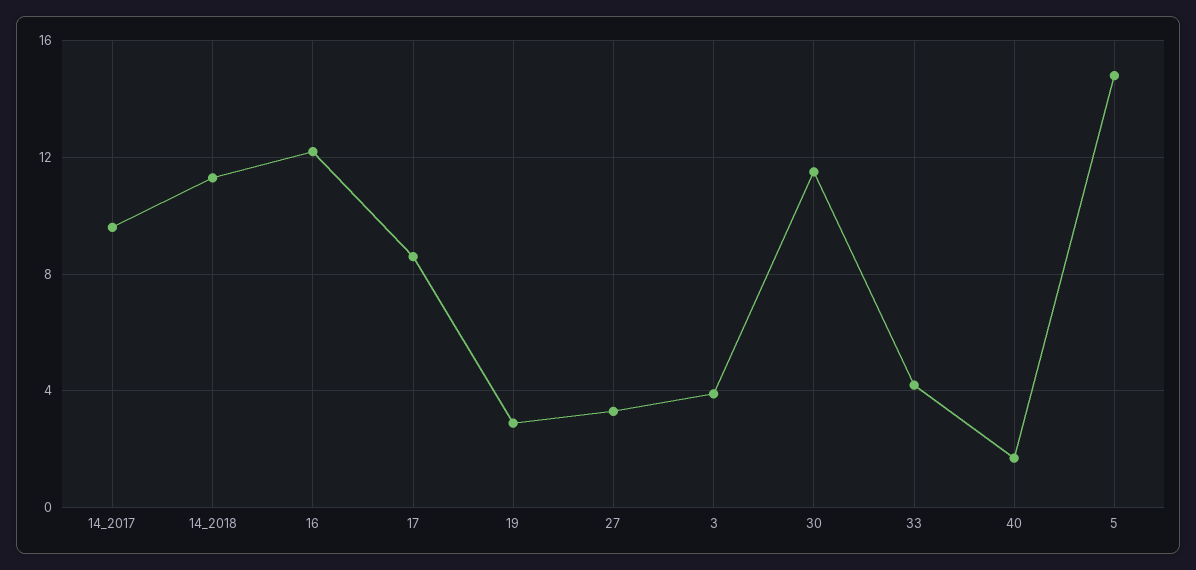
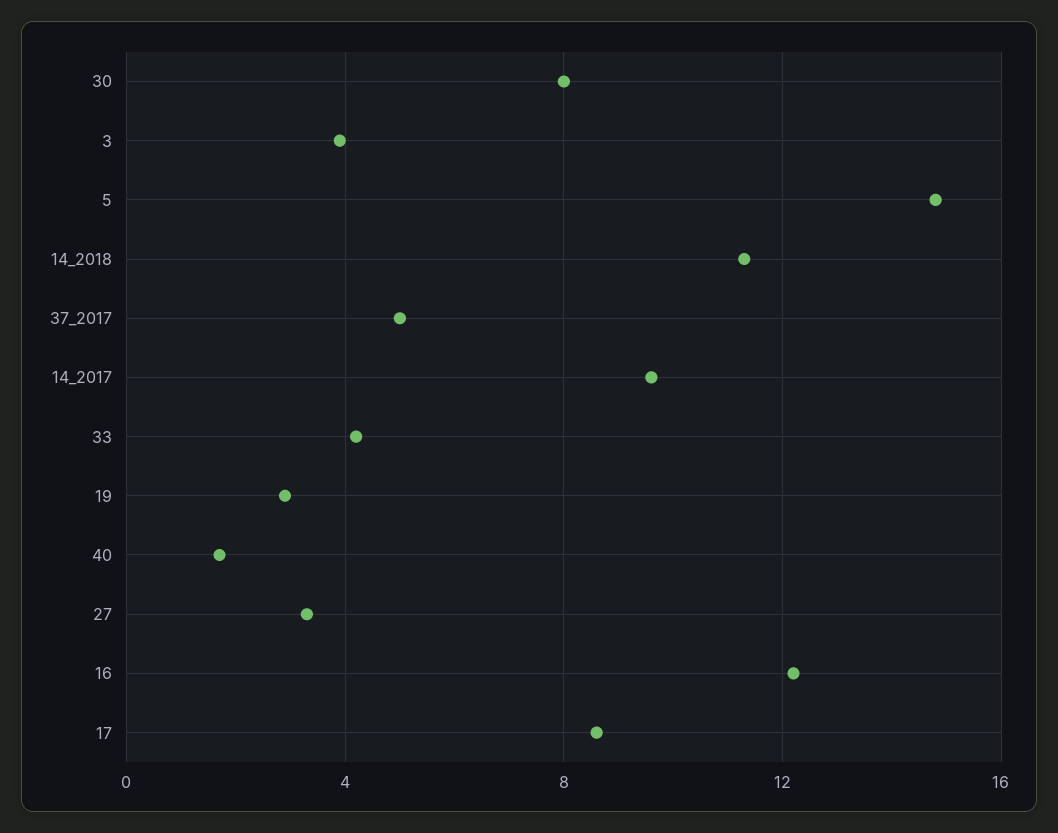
30: 11.5 -> 8
37_2017: none -> 5

